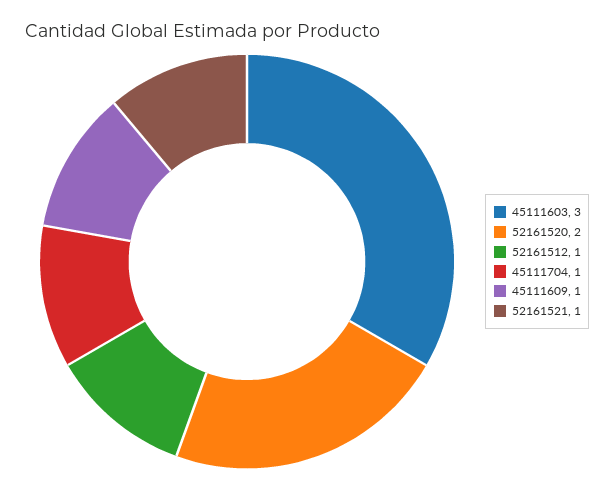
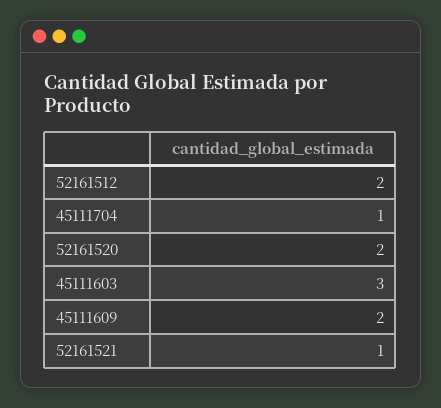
52161512: 1 -> 2
45111609: 1 -> 2

